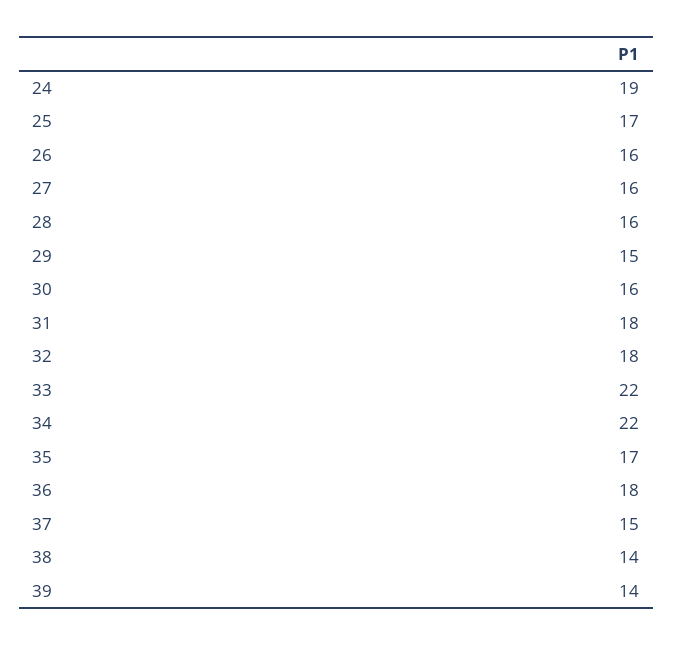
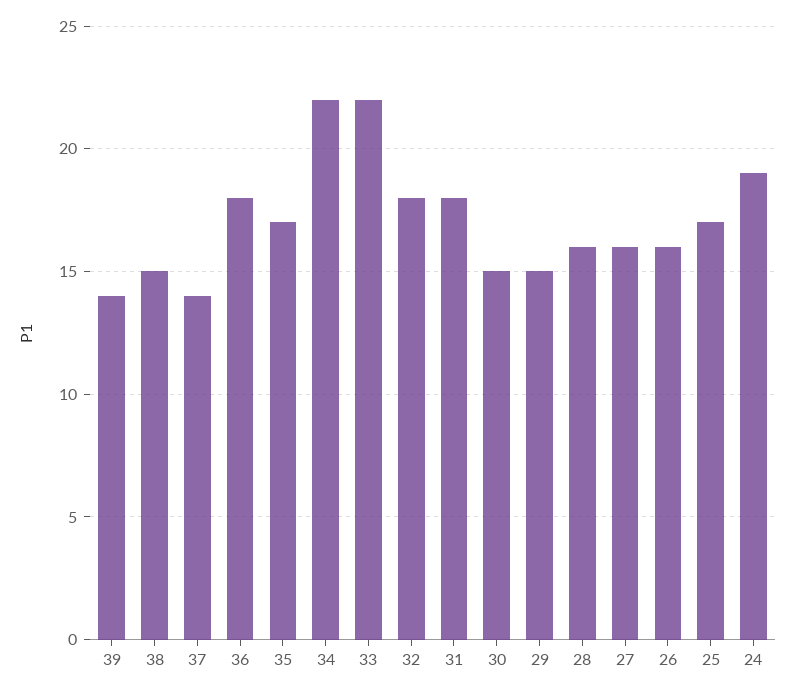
30: 16 -> 15
37: 15 -> 14
38: 14 -> 15

